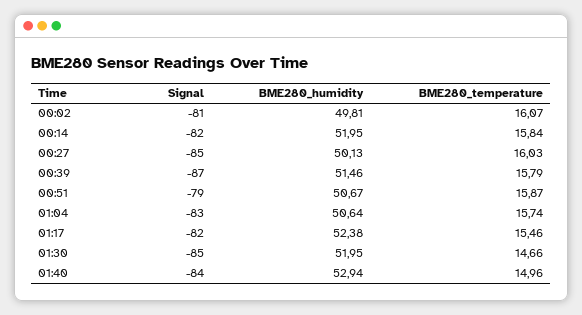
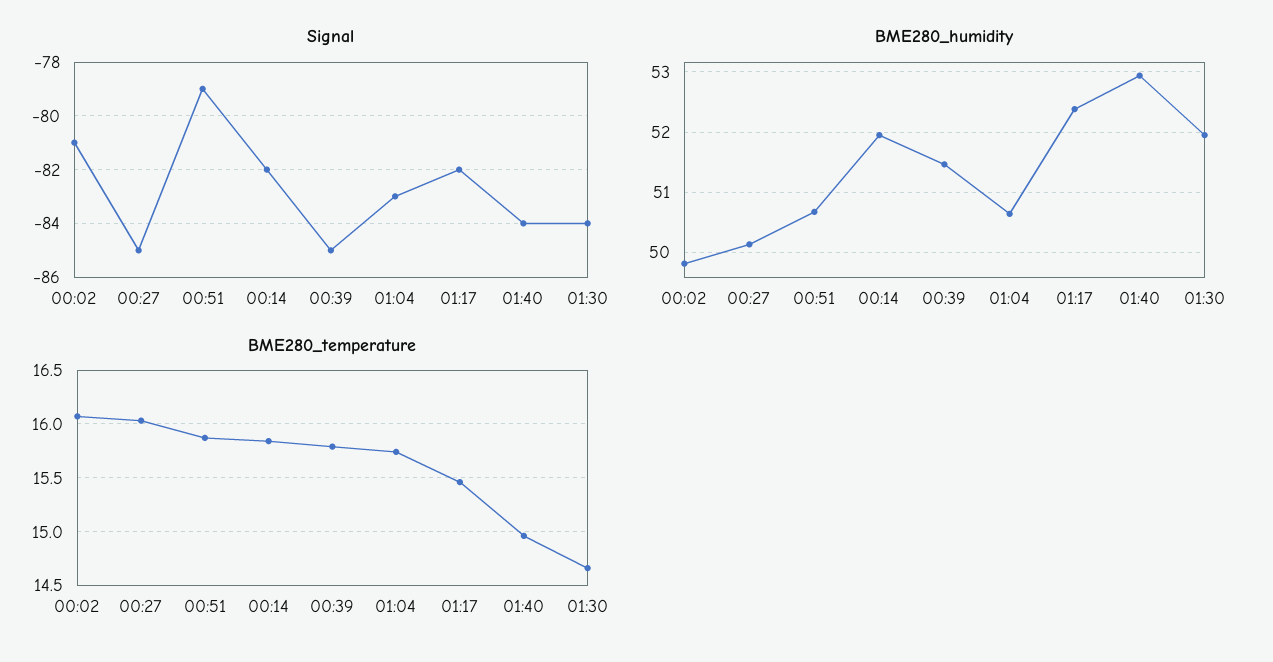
Signal, 00:39: -87 -> -85
Signal, 01:30: -85 -> -84

